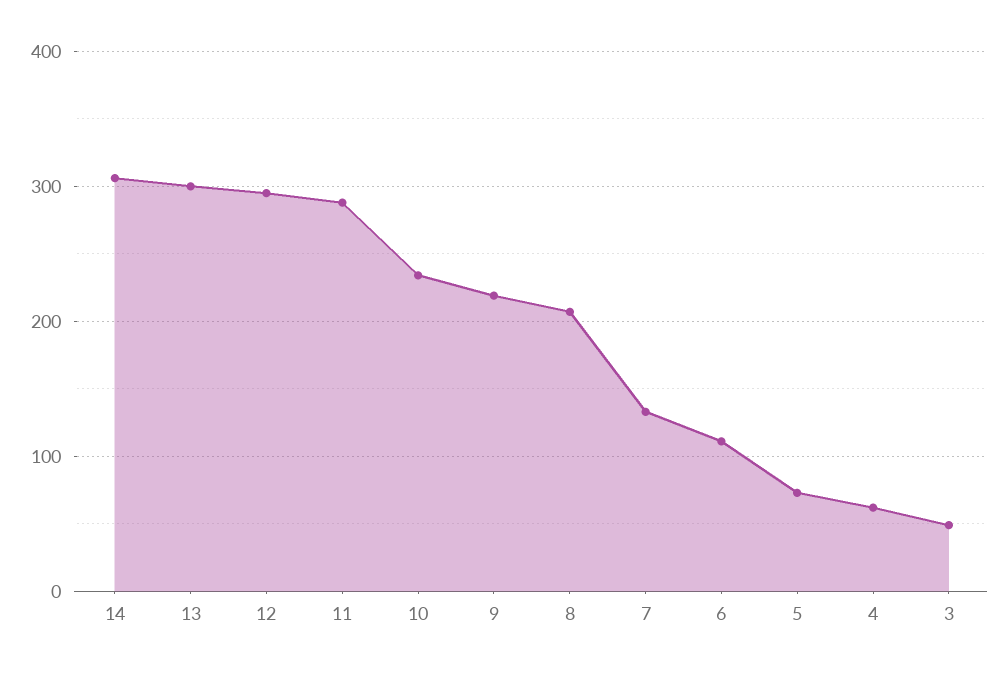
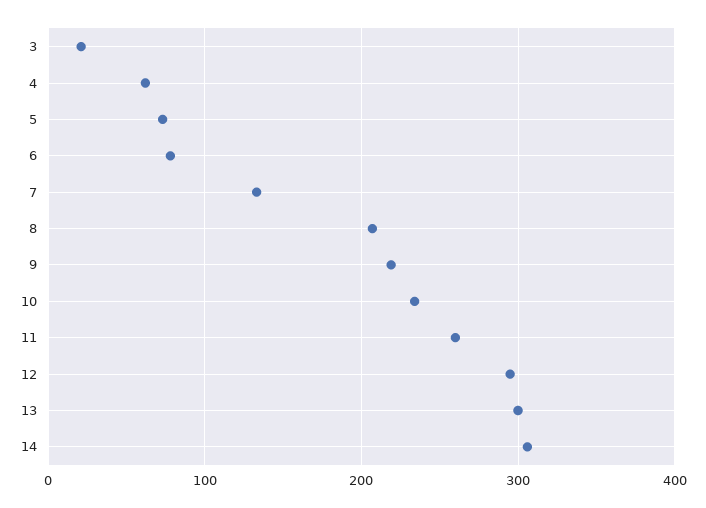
11: 290 -> 260
6: 110 -> 80
3: 50 -> 20

